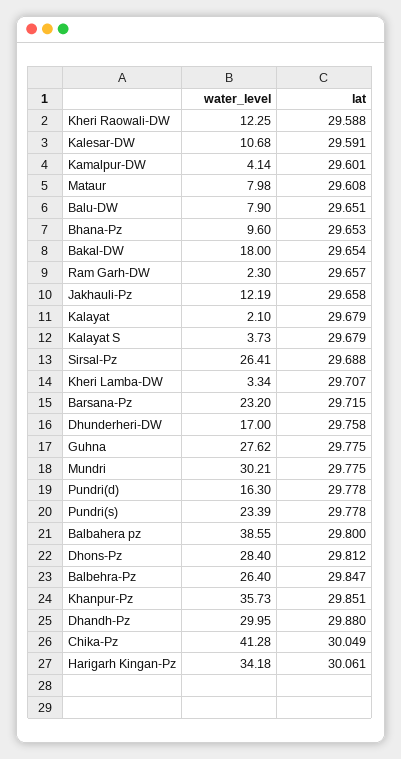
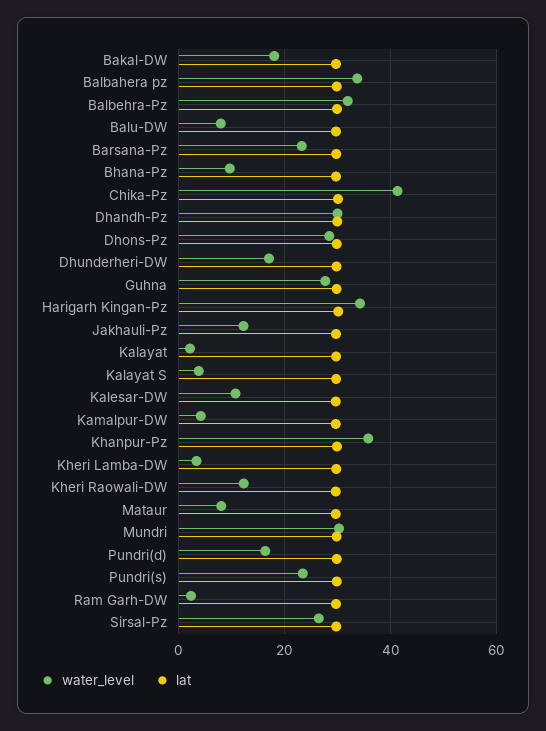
water_level, Balbahera pz: 38.55 -> 34
water_level, Balbehra-Pz: 26.4 -> 32

